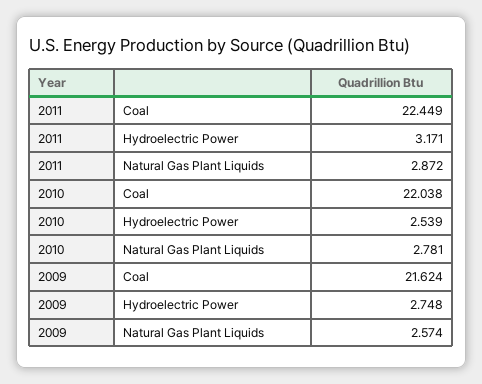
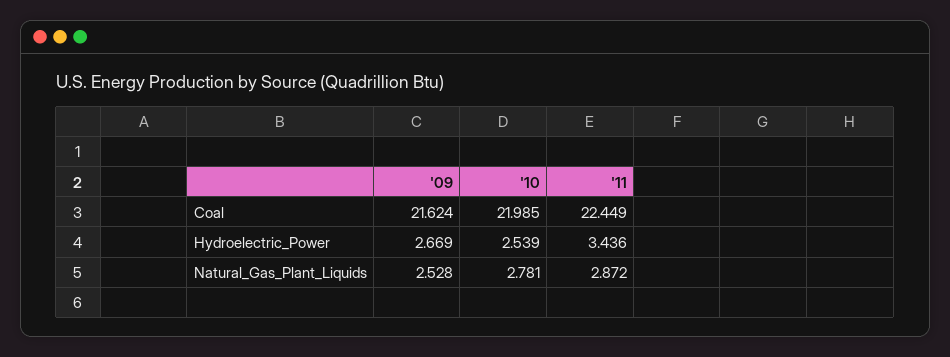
2011, Hydroelectric Power: 3.171 -> 3.436
2010, Coal: 22.038 -> 21.985
2009, Hydroelectric Power: 2.748 -> 2.669
2009, Natural Gas Plant Liquids: 2.574 -> 2.528

